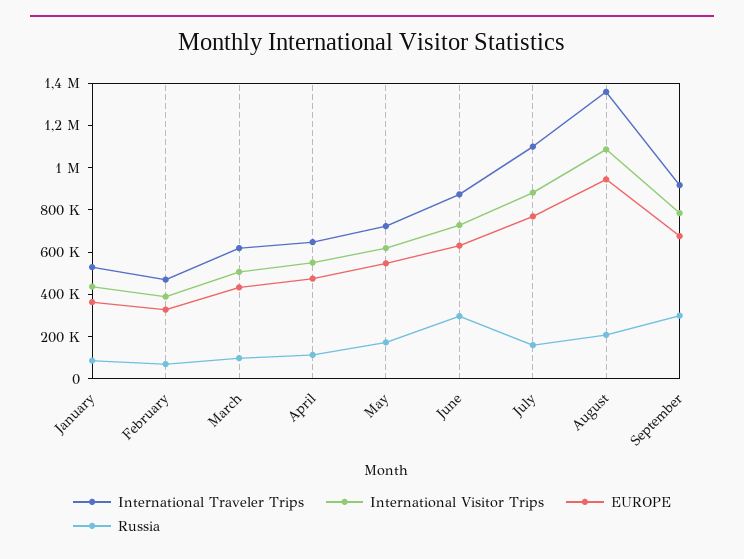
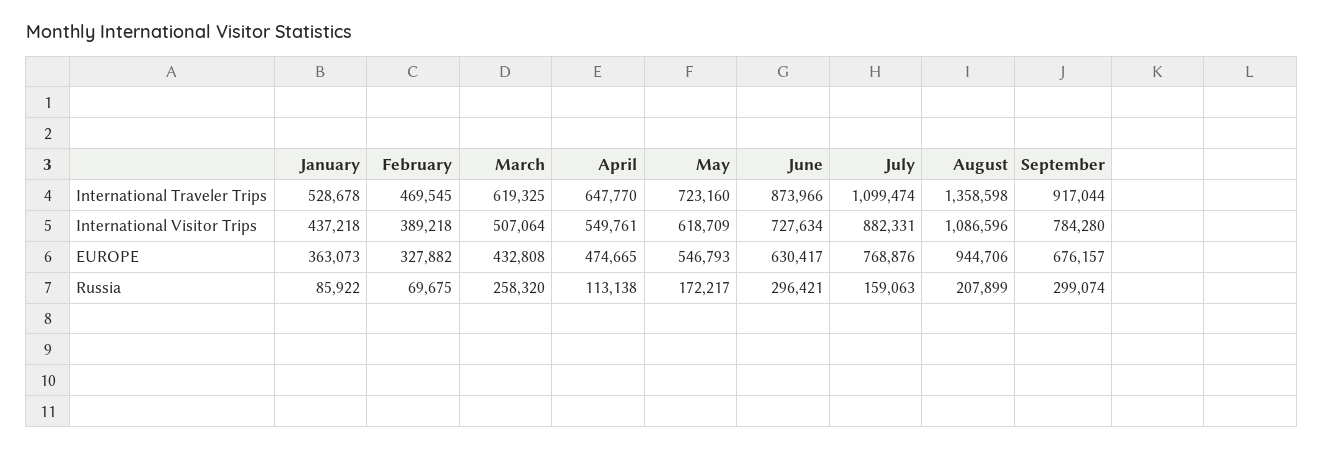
Russia, March: 100000 -> 258320

